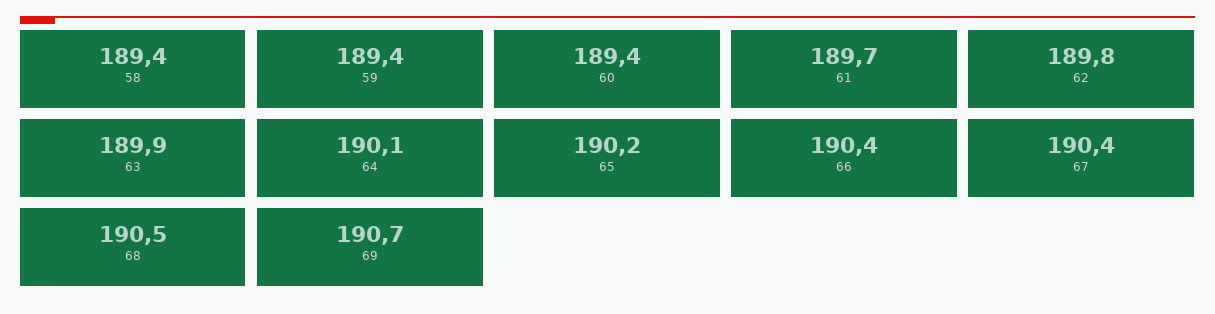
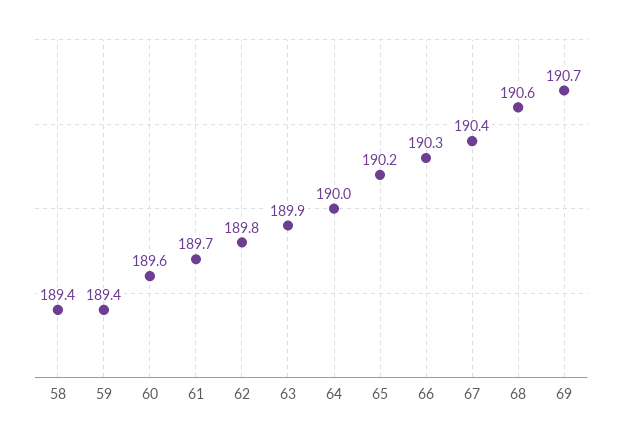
60: 189.4 -> 189.6
64: 190.1 -> 190
66: 190.4 -> 190.3
68: 190.5 -> 190.6

